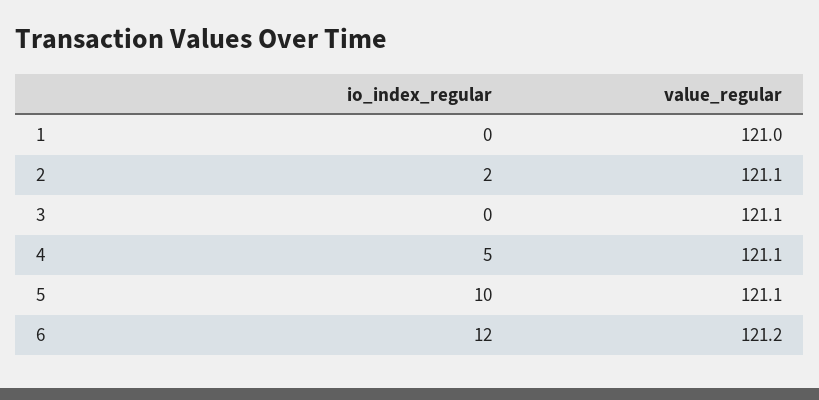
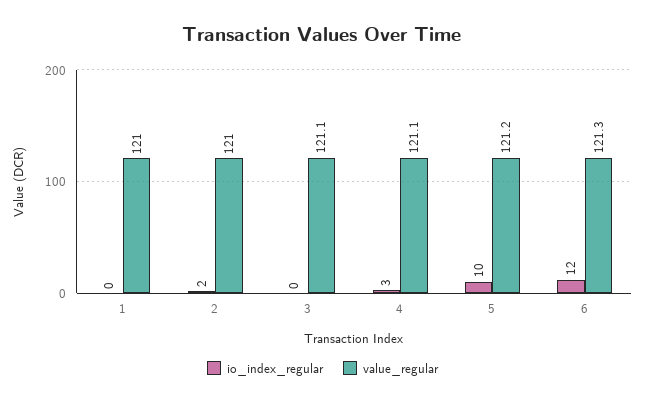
value_regular, 2: 121.1 -> 121
io_index_regular, 4: 5 -> 3
value_regular, 5: 121.1 -> 121.2
value_regular, 6: 121.2 -> 121.3

